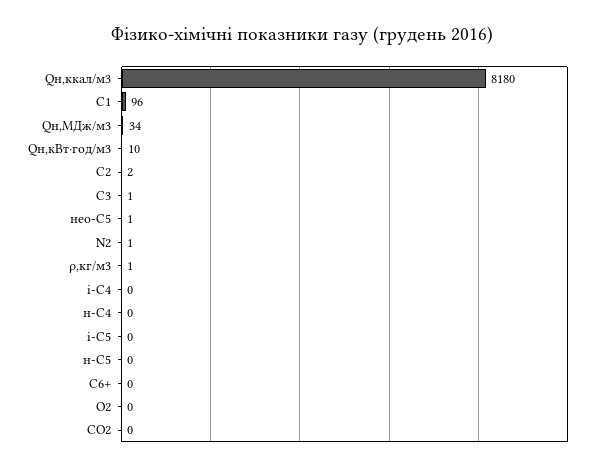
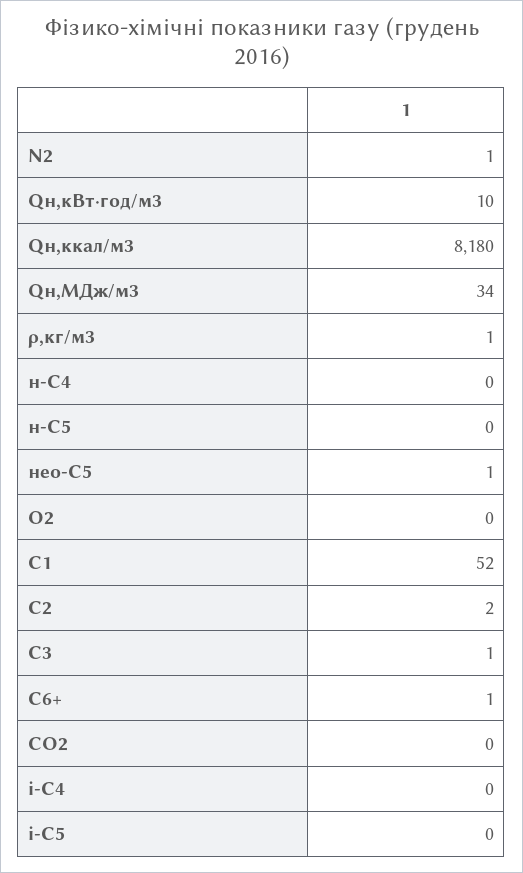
С1: 96 -> 52
С6+: 0 -> 1

